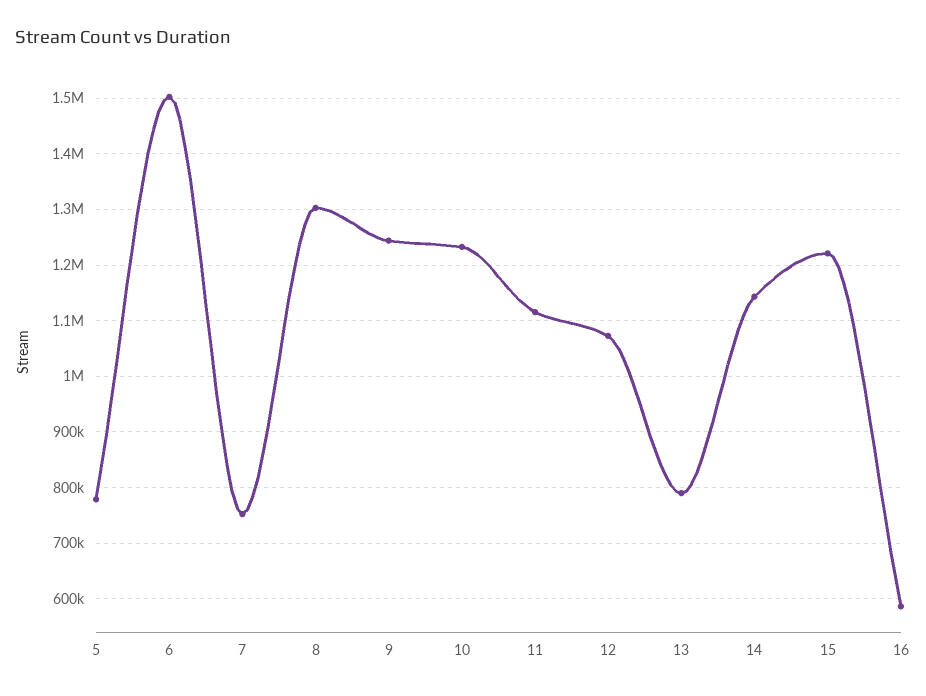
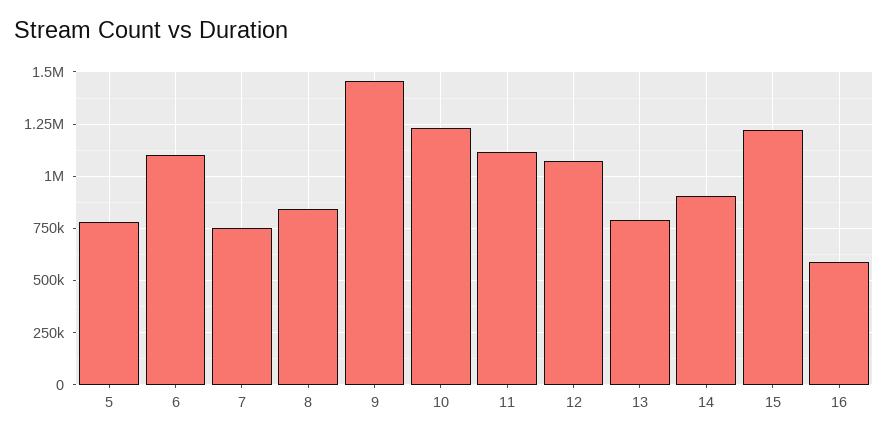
6: 1500000 -> 1100000
8: 1300000 -> 850000
9: 1240000 -> 1450000
14: 1140000 -> 900000

